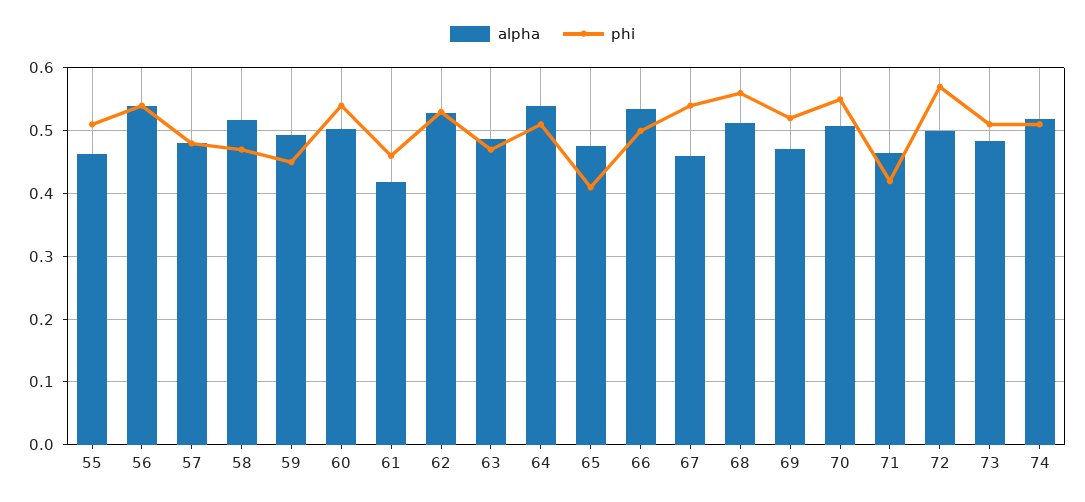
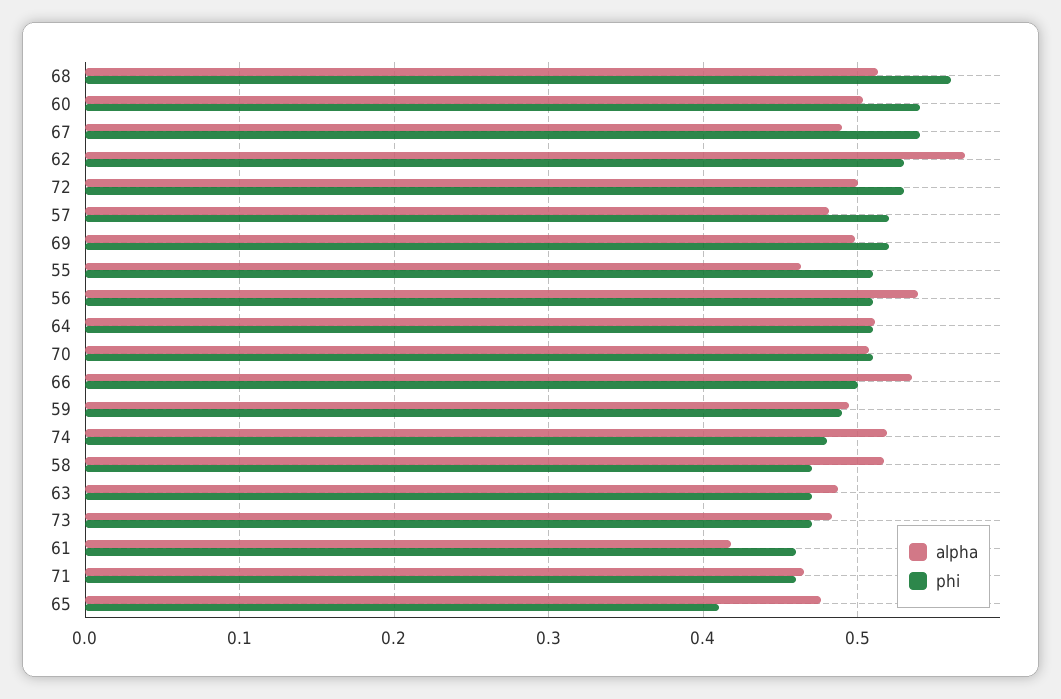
phi, 56: 0.54 -> 0.51
phi, 57: 0.48 -> 0.52
phi, 59: 0.45 -> 0.49
alpha, 62: 0.53 -> 0.57
alpha, 64: 0.54 -> 0.51
alpha, 67: 0.46 -> 0.49
alpha, 69: 0.47 -> 0.5
phi, 70: 0.55 -> 0.51
phi, 71: 0.42 -> 0.46
phi, 72: 0.57 -> 0.53
phi, 73: 0.51 -> 0.47
phi, 74: 0.51 -> 0.48

